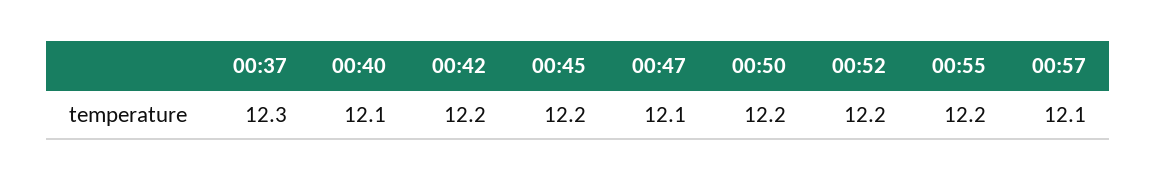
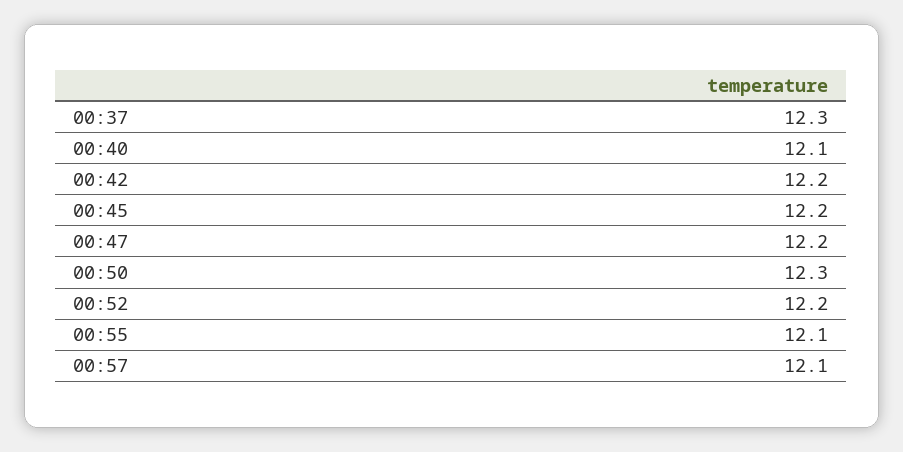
00:47: 12.1 -> 12.2
00:50: 12.2 -> 12.3
00:55: 12.2 -> 12.1

